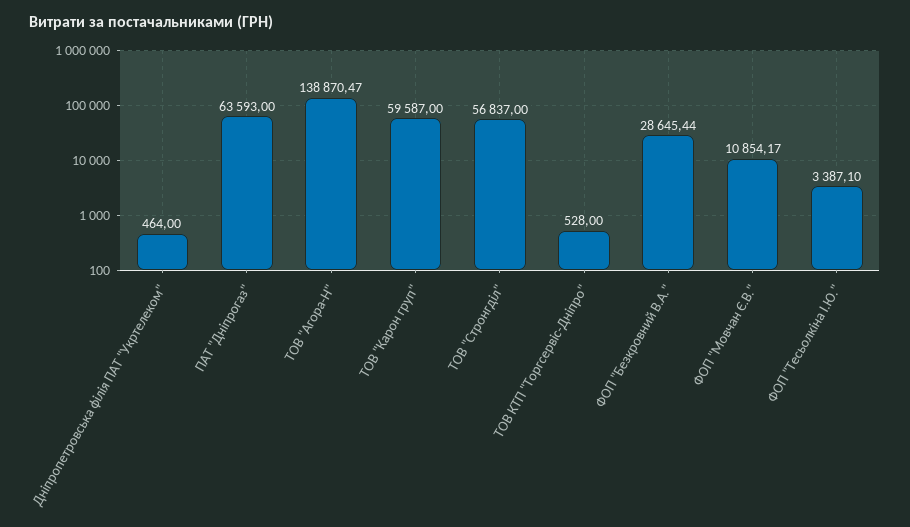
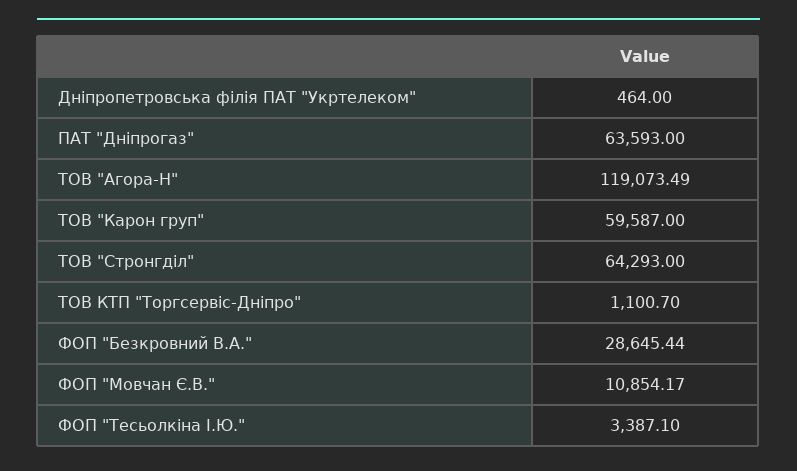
ТОВ "Агора-Н": 138870.47 -> 119073.49
ТОВ "Стронгділ": 56837 -> 64293
ТОВ КТП "Торгсервіс-Дніпро": 528 -> 1100.7

